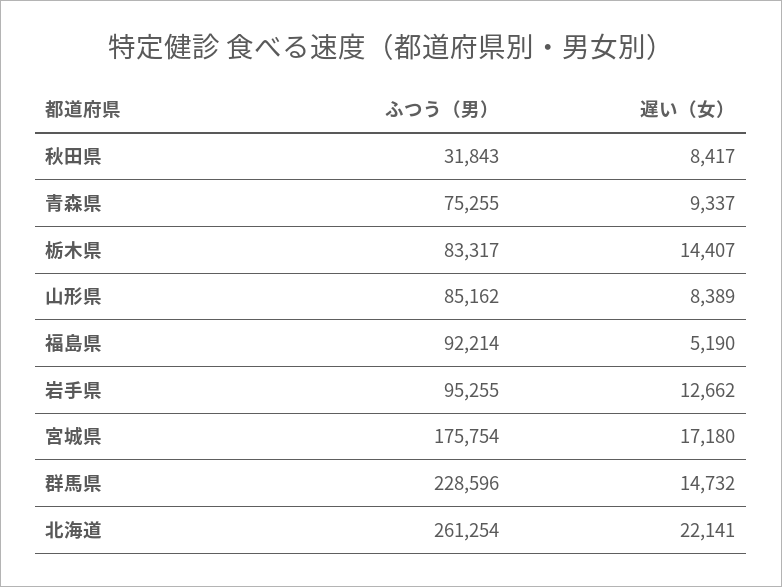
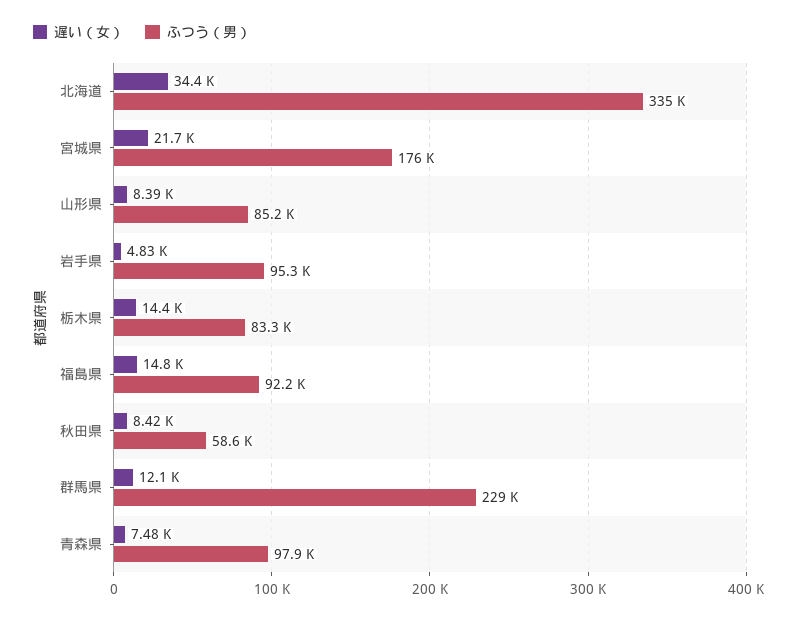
ふつう（男）, 秋田県: 31843 -> 58600
ふつう（男）, 青森県: 75255 -> 97900
遅い（女）, 青森県: 9337 -> 7480
遅い（女）, 福島県: 5190 -> 14800
遅い（女）, 岩手県: 12662 -> 4830
遅い（女）, 宮城県: 17180 -> 21700
遅い（女）, 群馬県: 14732 -> 12100
ふつう（男）, 北海道: 261254 -> 335000
遅い（女）, 北海道: 22141 -> 34400

